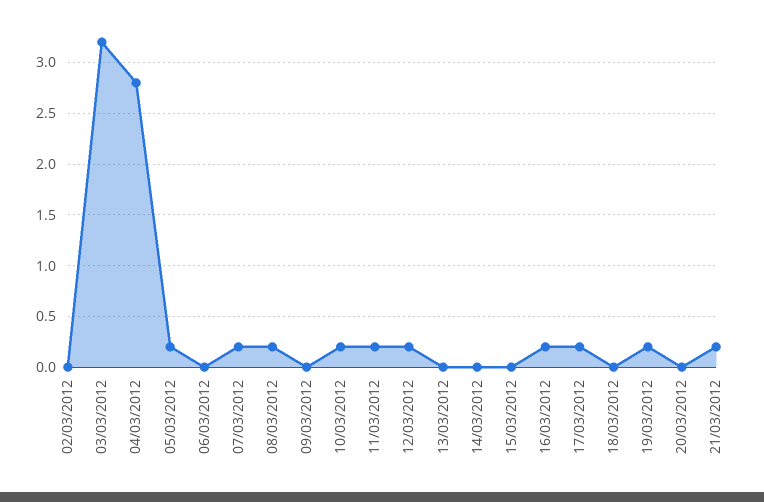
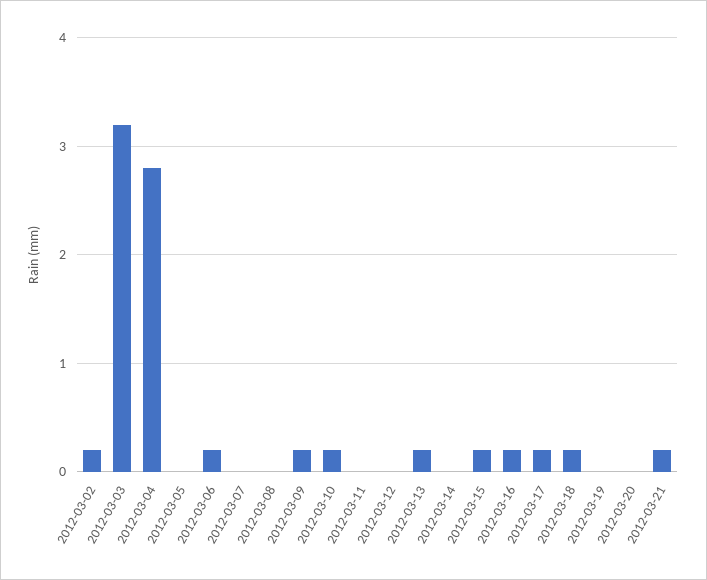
02/03/2012: 0 -> 0.2
05/03/2012: 0.2 -> 0
06/03/2012: 0 -> 0.2
07/03/2012: 0.2 -> 0
08/03/2012: 0.2 -> 0
09/03/2012: 0 -> 0.2
11/03/2012: 0.2 -> 0
12/03/2012: 0.2 -> 0
13/03/2012: 0 -> 0.2
15/03/2012: 0 -> 0.2
18/03/2012: 0 -> 0.2
19/03/2012: 0.2 -> 0

